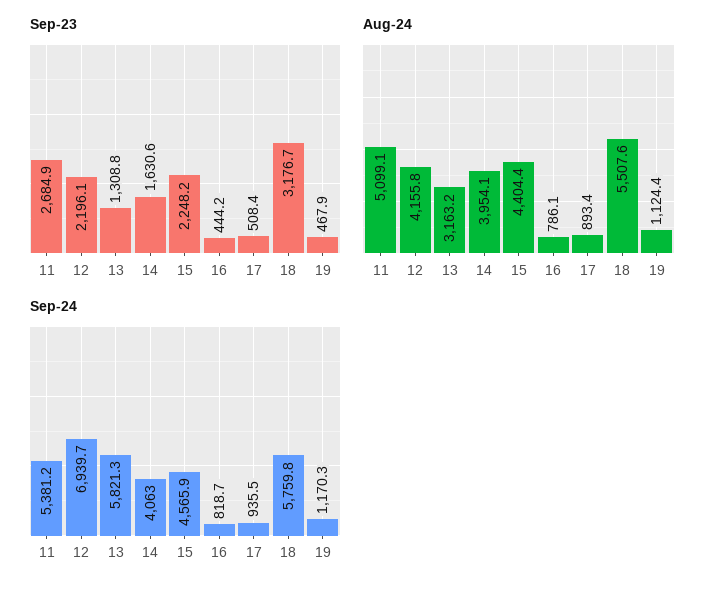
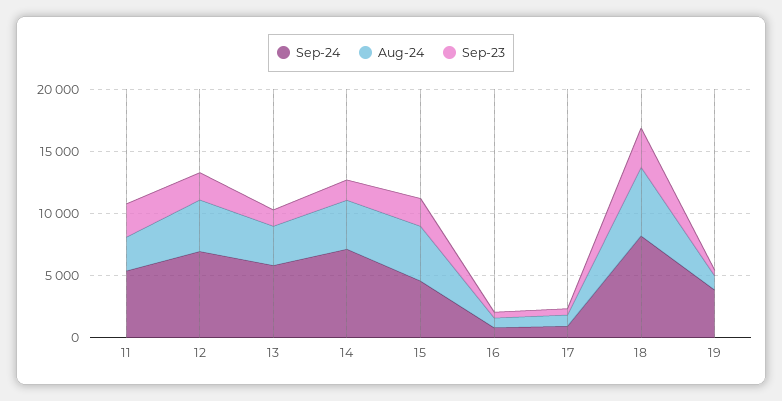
Aug-24, 11: 5099.1 -> 3000
Sep-24, 14: 4063 -> 7000
Sep-24, 18: 5759.8 -> 8000
Sep-24, 19: 1170.3 -> 4000

